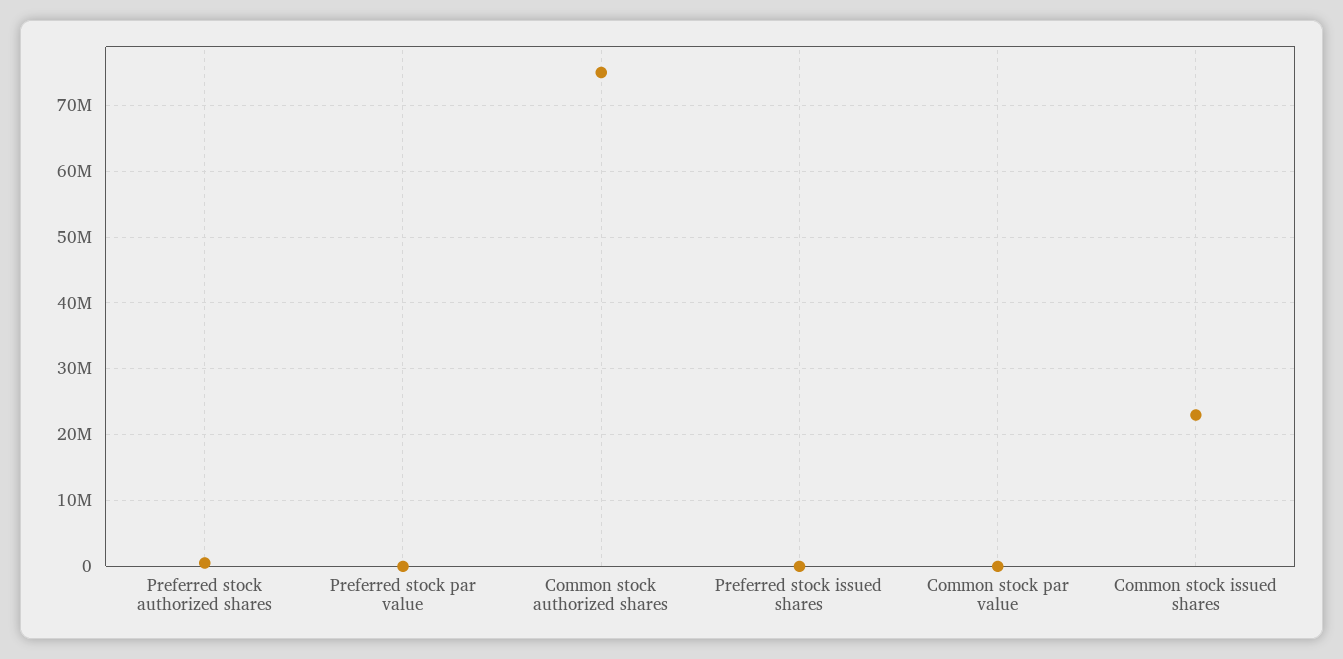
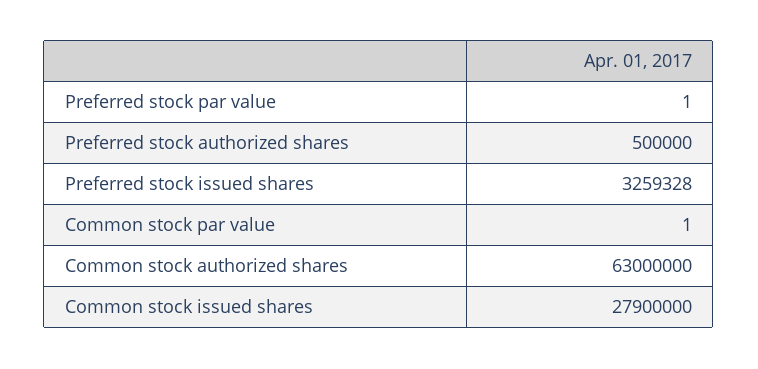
Common stock authorized shares: 75000000 -> 63000000
Preferred stock issued shares: 0 -> 3259328
Common stock issued shares: 23000000 -> 27900000

